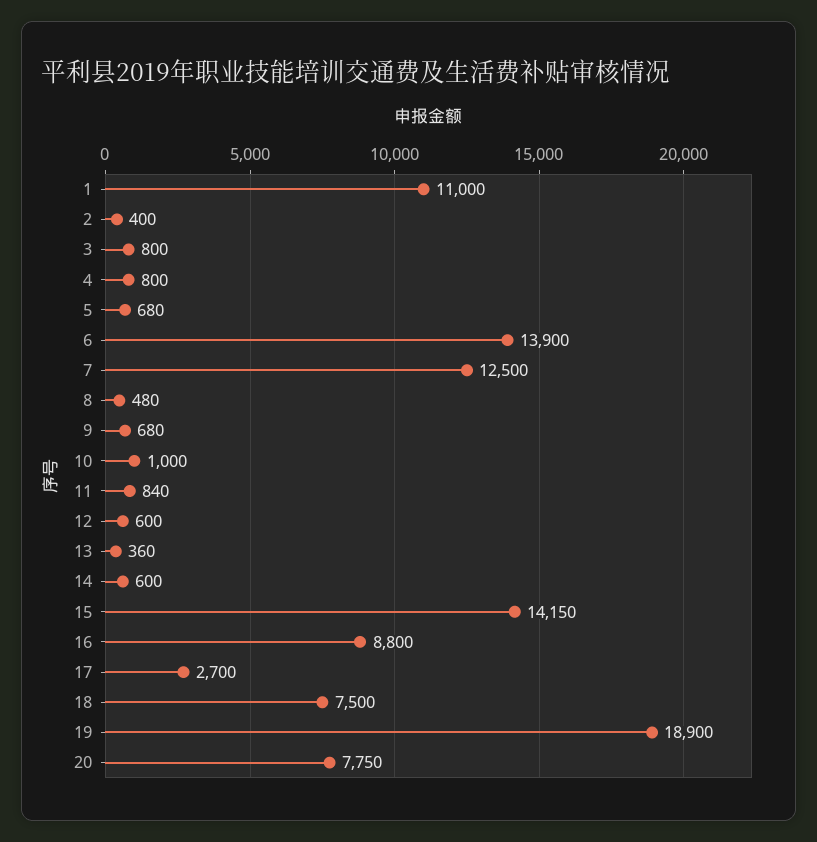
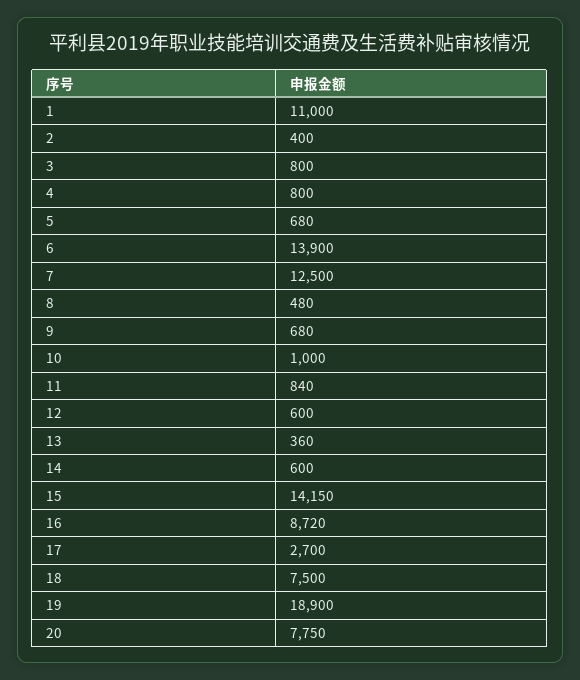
16: 8800 -> 8720

